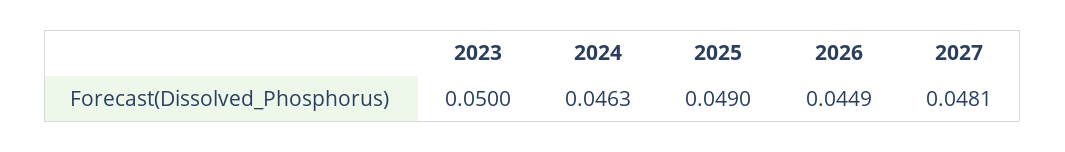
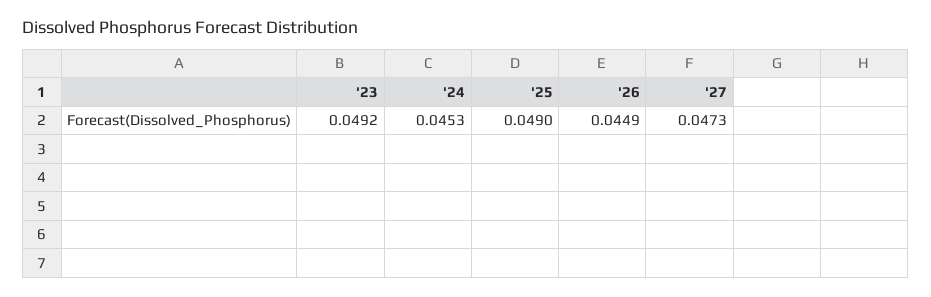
2023: 0.05 -> 0.0492
2024: 0.0463 -> 0.0453
2027: 0.0481 -> 0.0473

